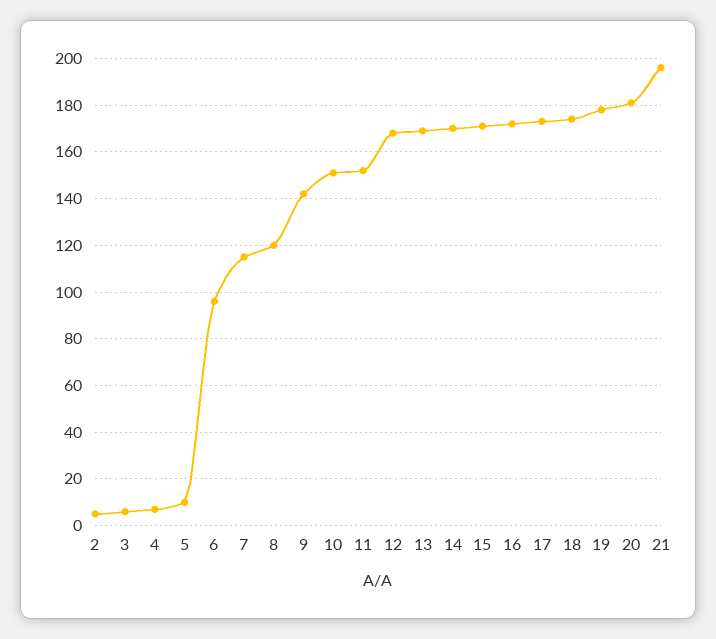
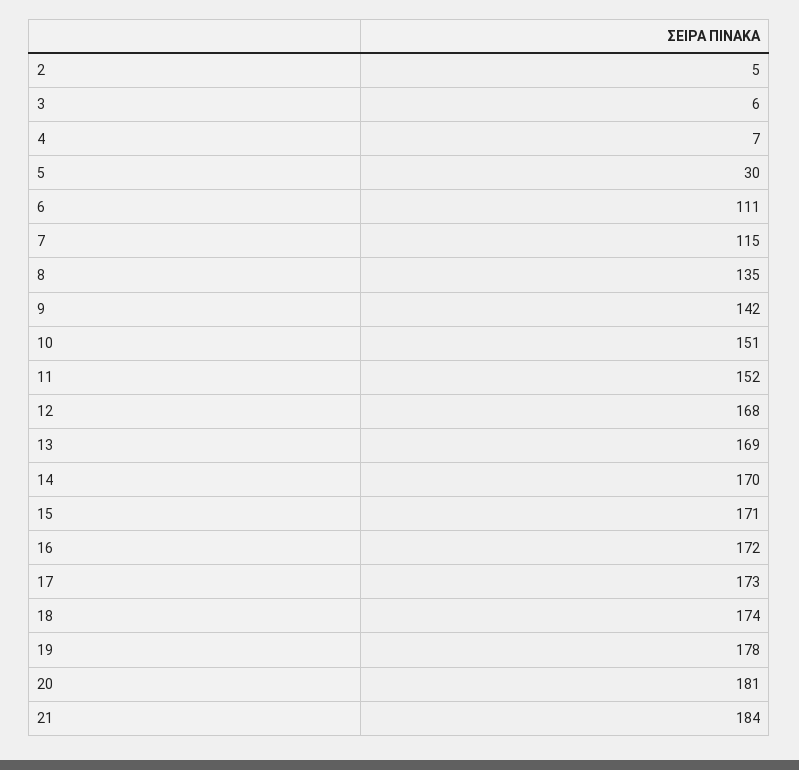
5: 10 -> 30
6: 95 -> 111
8: 120 -> 135
21: 195 -> 184

